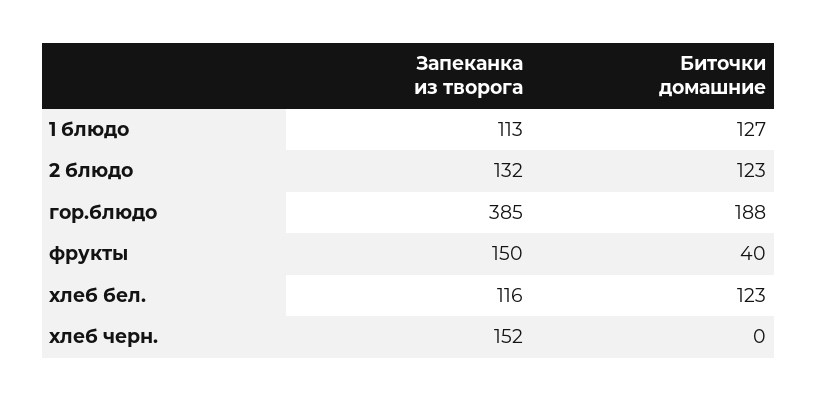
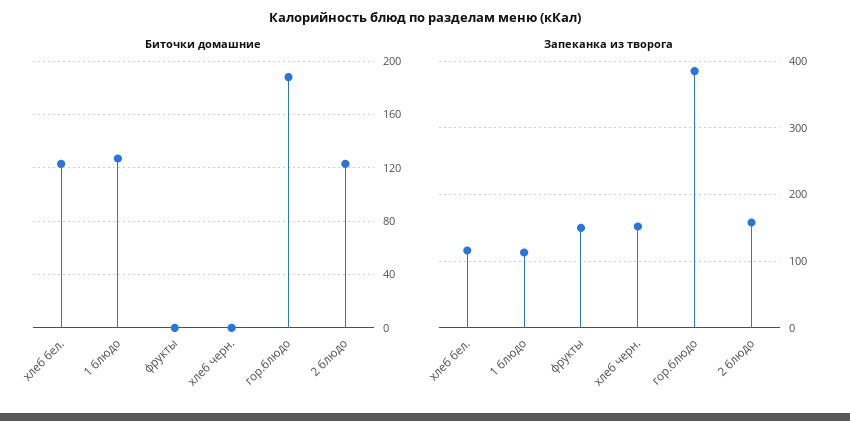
Запеканка из творога, 2 блюдо: 132 -> 160
Биточки домашние, фрукты: 40 -> 0

